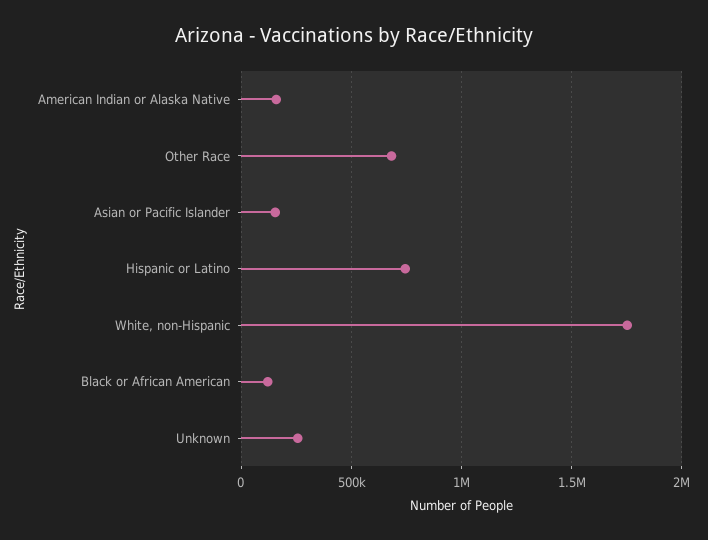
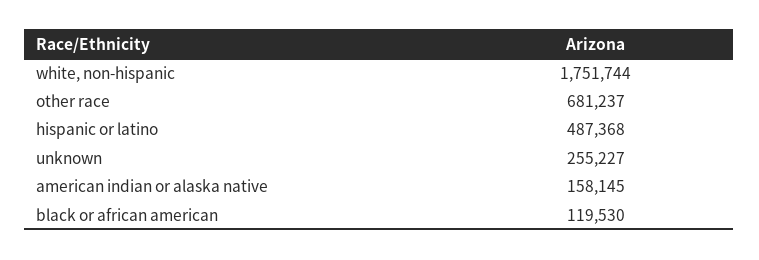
Asian or Pacific Islander: 150000 -> none
Hispanic or Latino: 750000 -> 487368

